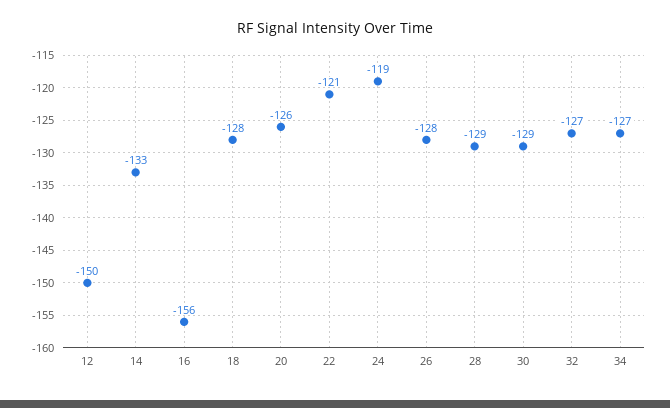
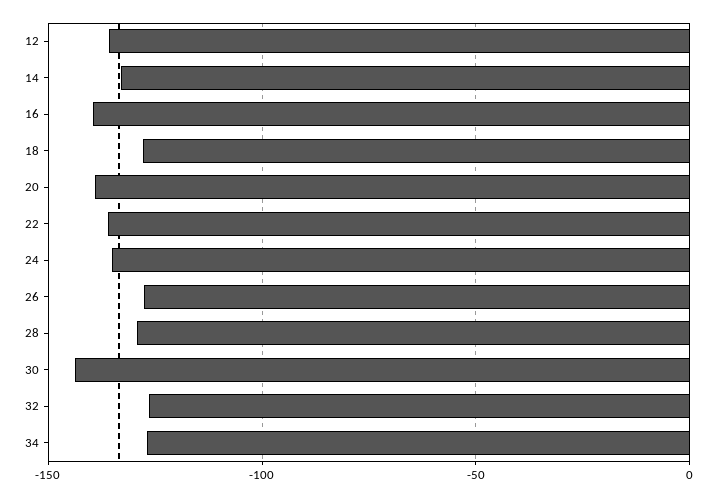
12: -150 -> -135
16: -156 -> -140
20: -126 -> -140
22: -121 -> -135
24: -119 -> -135
30: -129 -> -145

